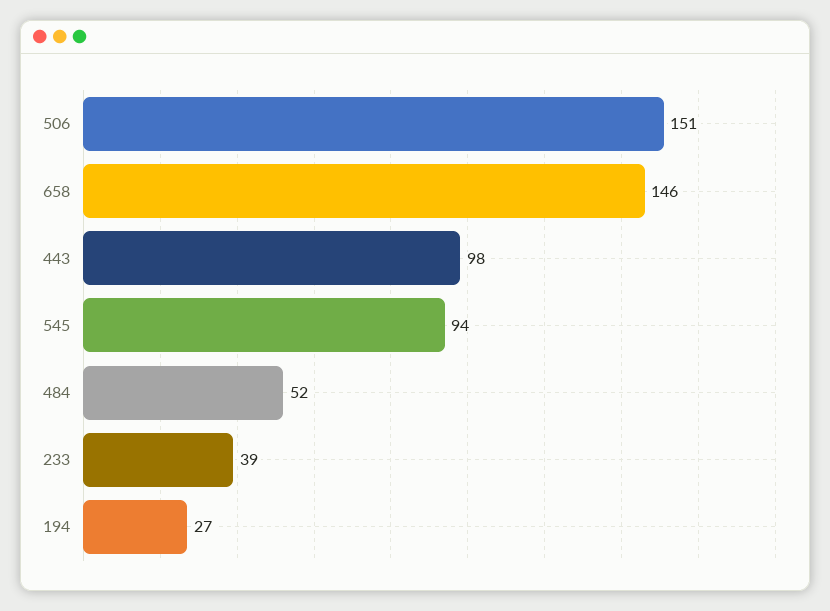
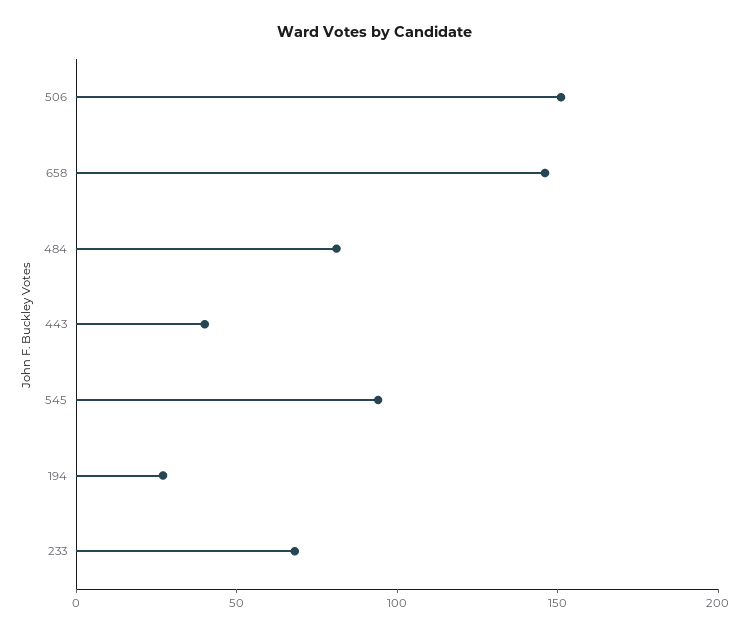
443: 98 -> 40
484: 52 -> 80
233: 39 -> 70

